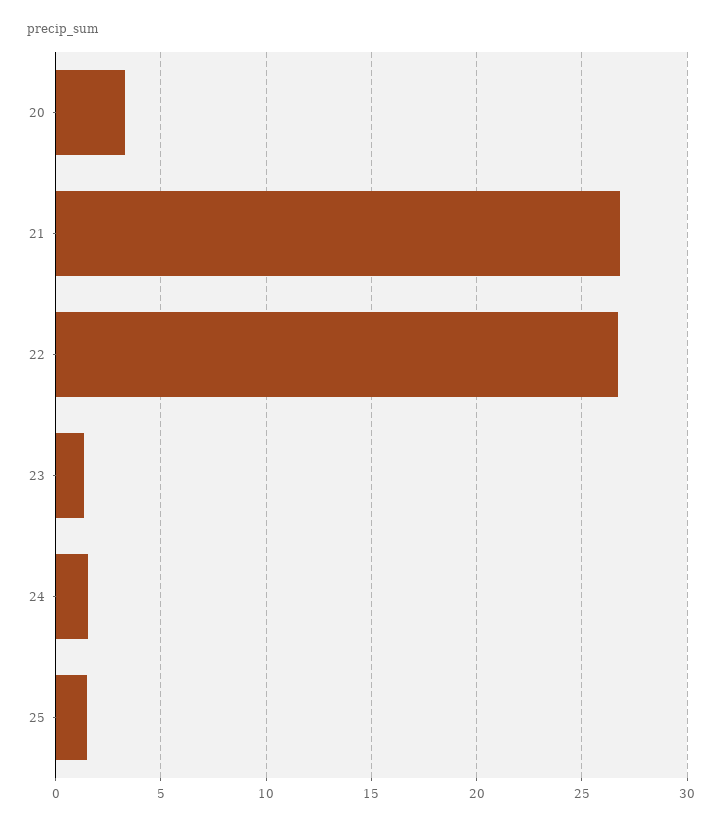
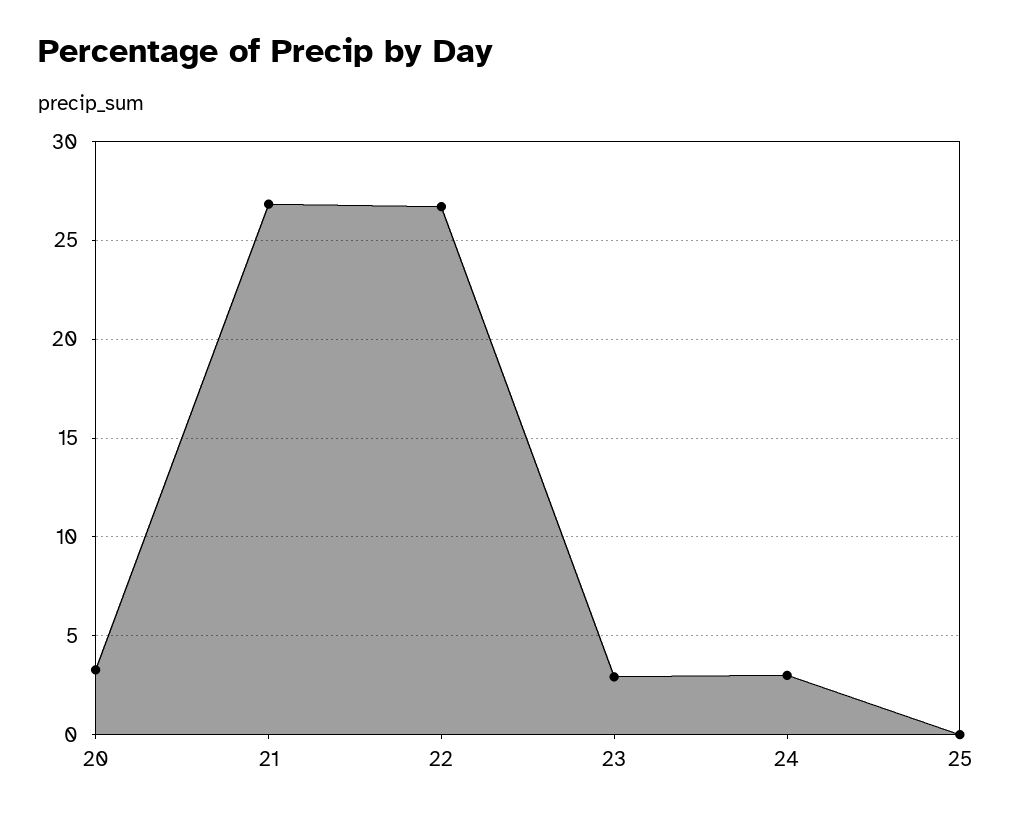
23: 1.5 -> 3
24: 1.5 -> 3
25: 1.5 -> 0

